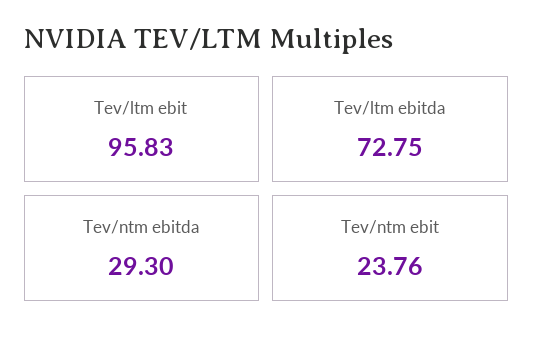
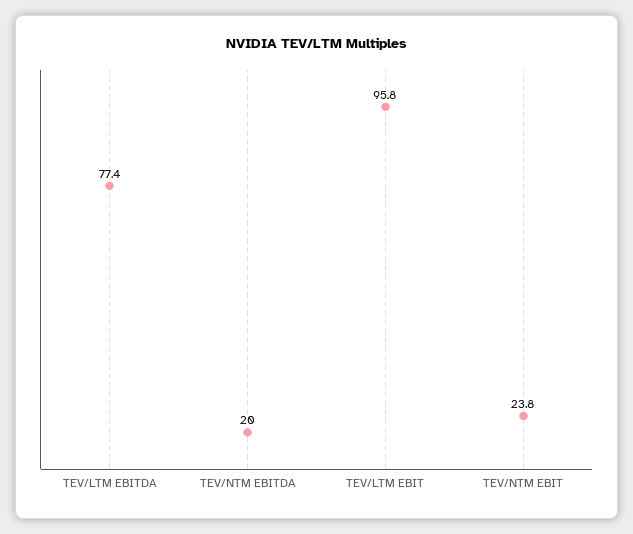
Tev/ltm ebitda: 72.75 -> 77.4
Tev/ntm ebitda: 29.3 -> 20

